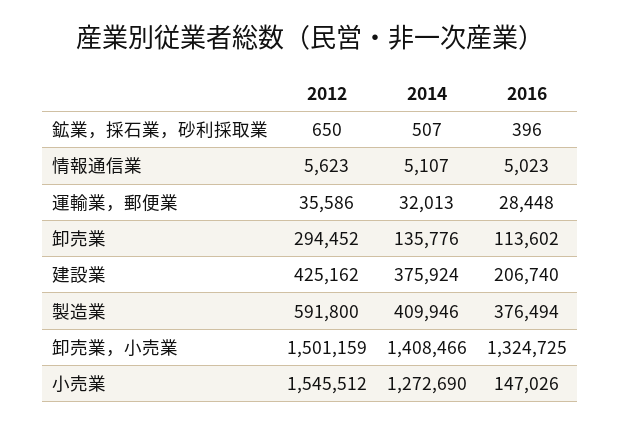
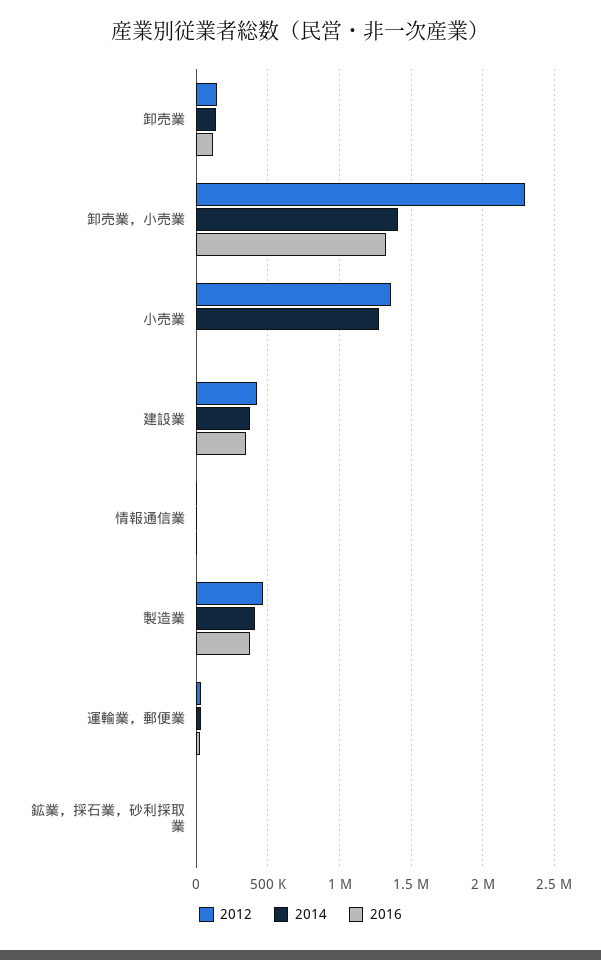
2012, 卸売業: 294452 -> 150000
2016, 建設業: 206740 -> 350000
2012, 製造業: 591800 -> 450000
2012, 卸売業，小売業: 1501159 -> 2300000
2012, 小売業: 1545512 -> 1350000
2016, 小売業: 147026 -> 0

